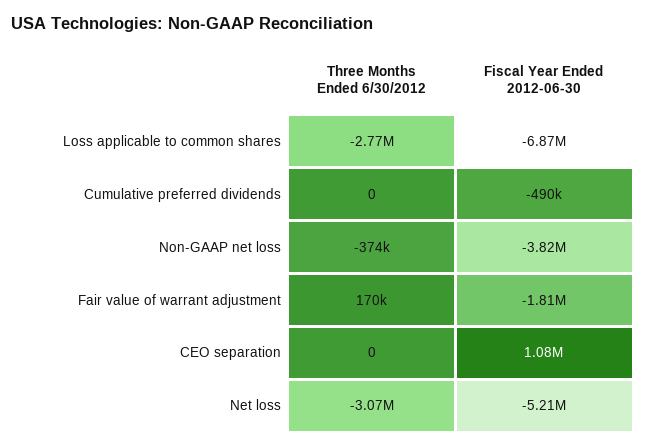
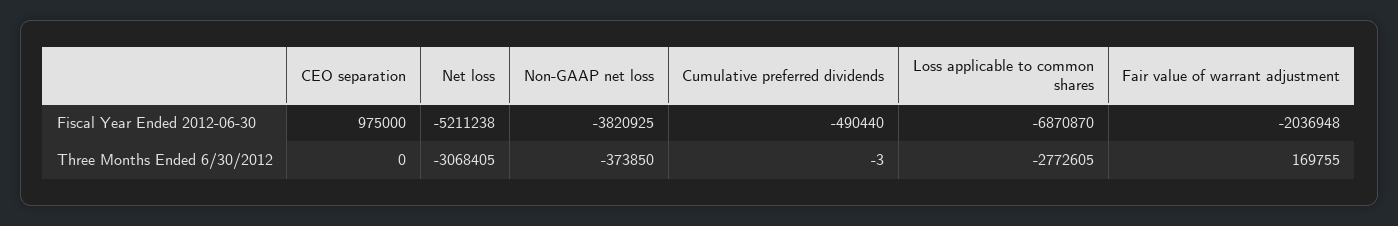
Three Months Ended 6/30/2012, Cumulative preferred dividends: 0 -> -3
Fiscal Year Ended 2012-06-30, Fair value of warrant adjustment: -1810000 -> -2036948
Fiscal Year Ended 2012-06-30, CEO separation: 1080000 -> 975000

